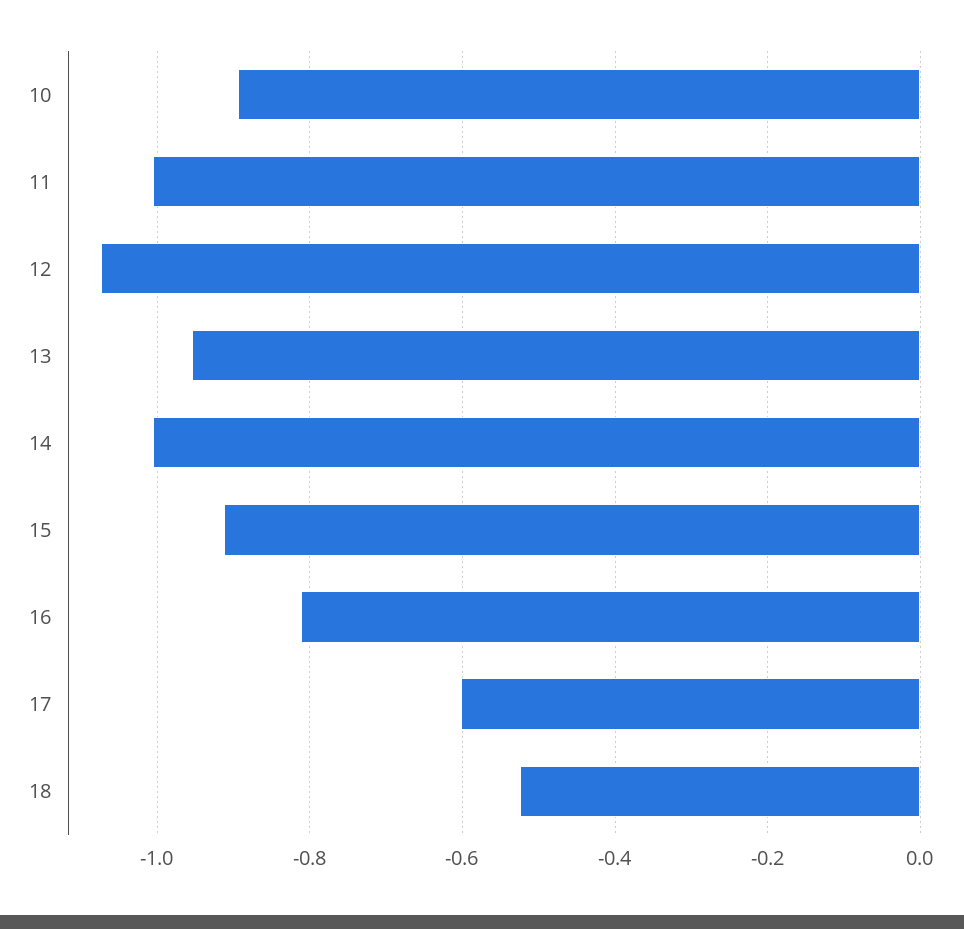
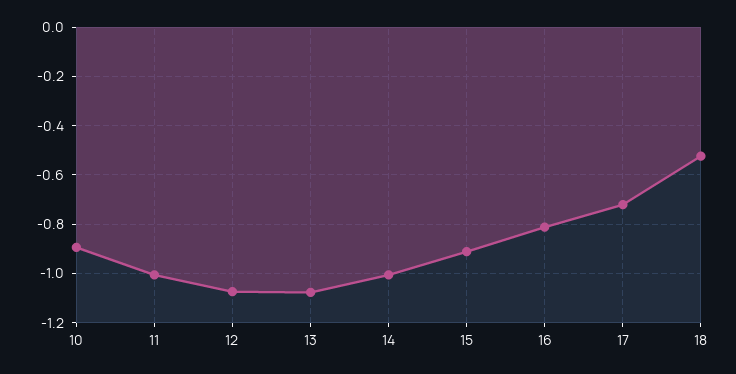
13: -0.96 -> -1.075
17: -0.6 -> -0.725

